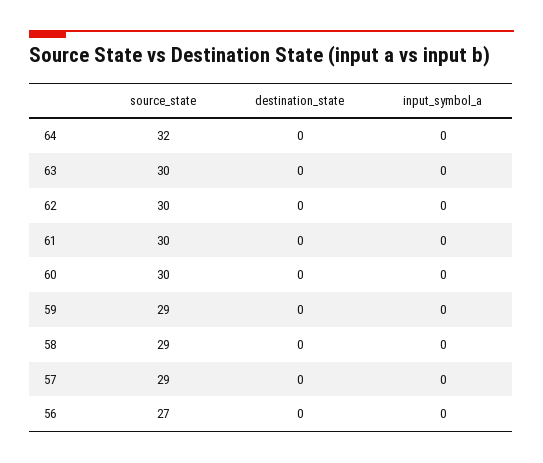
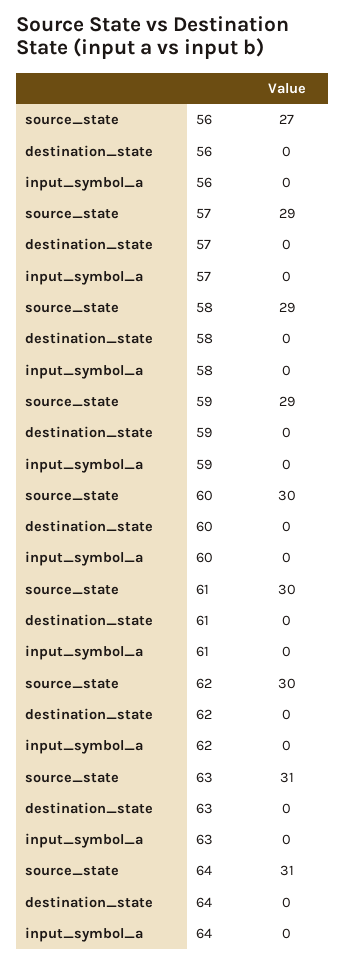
source_state, 64: 32 -> 31
source_state, 63: 30 -> 31

